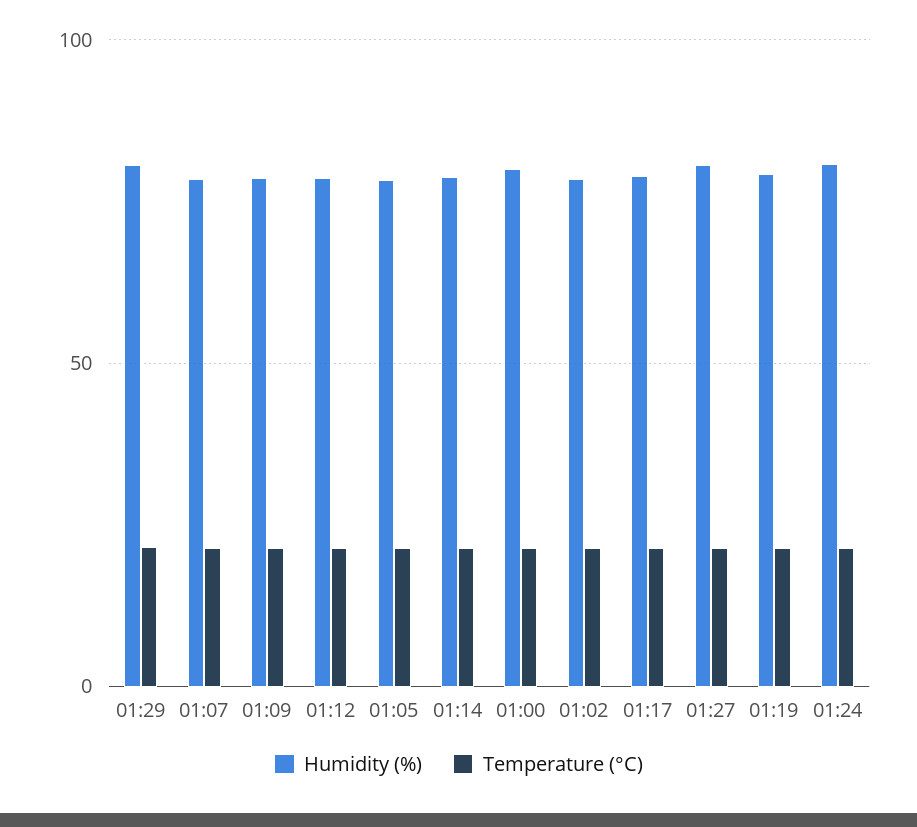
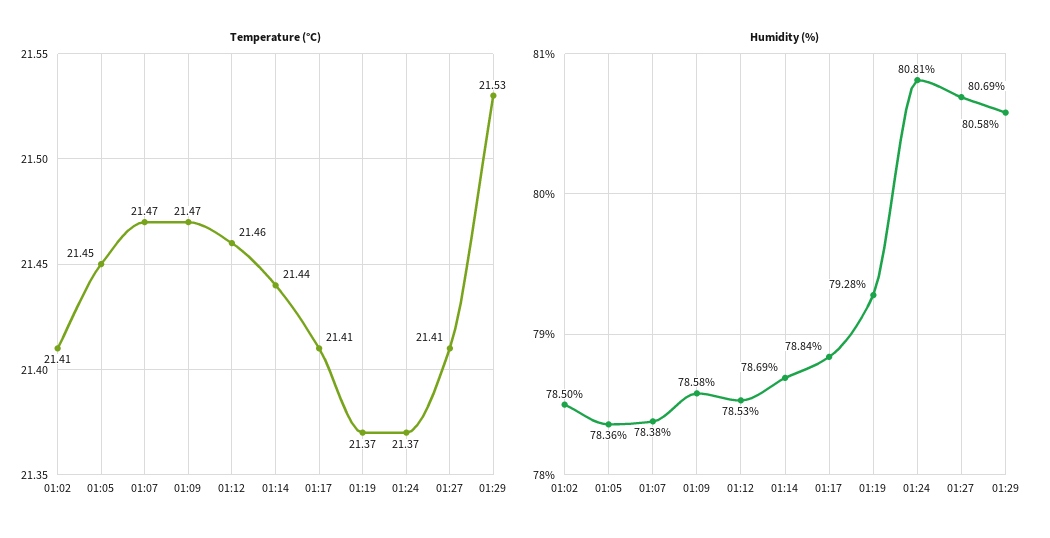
Humidity (%), 01:00: 80 -> none
Temperature (°C), 01:00: 20 -> none

